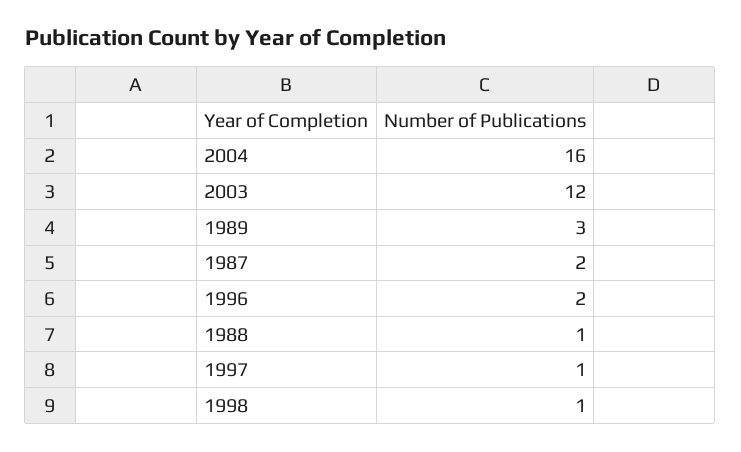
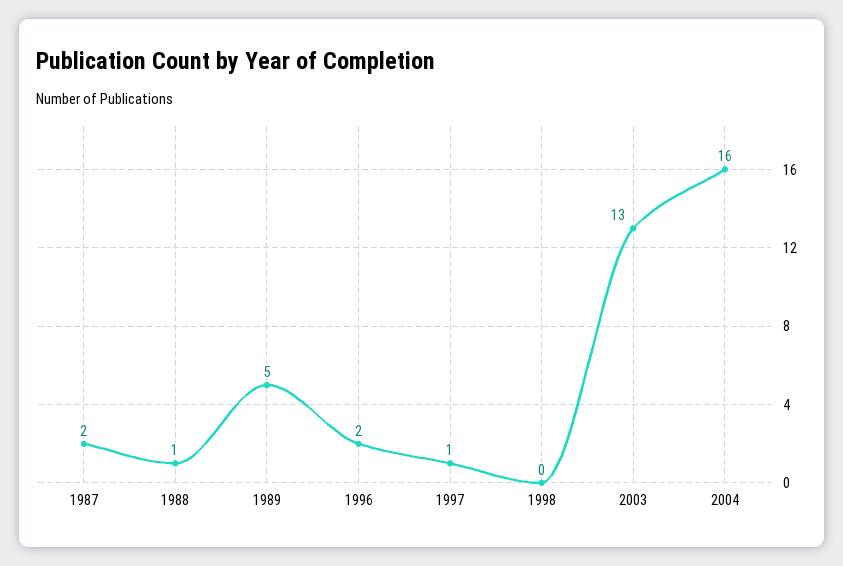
2003: 12 -> 13
1989: 3 -> 5
1998: 1 -> 0

